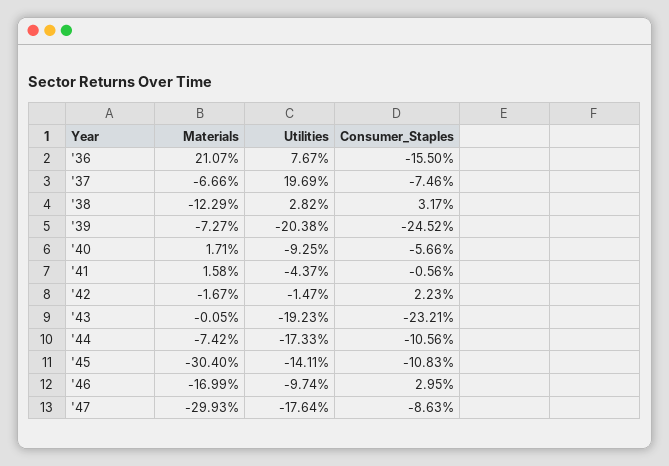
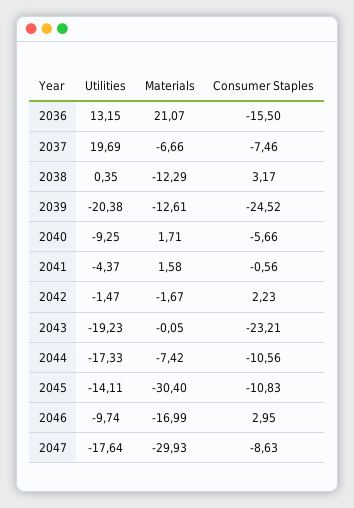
Utilities, '36: 7.67 -> 13.15
Utilities, '38: 2.82 -> 0.35
Materials, '39: -7.27 -> -12.61

